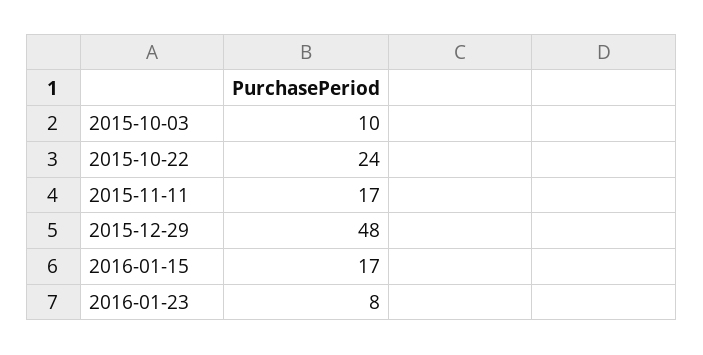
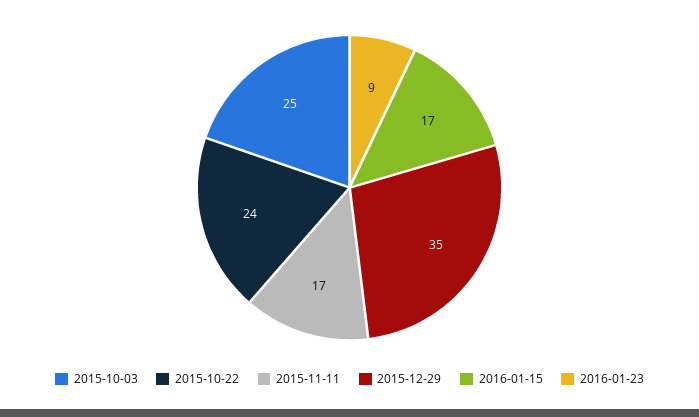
2015-10-03: 10 -> 25
2015-12-29: 48 -> 35
2016-01-23: 8 -> 9

